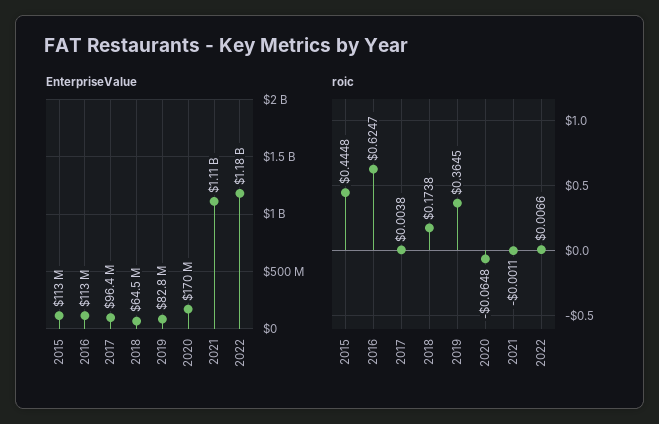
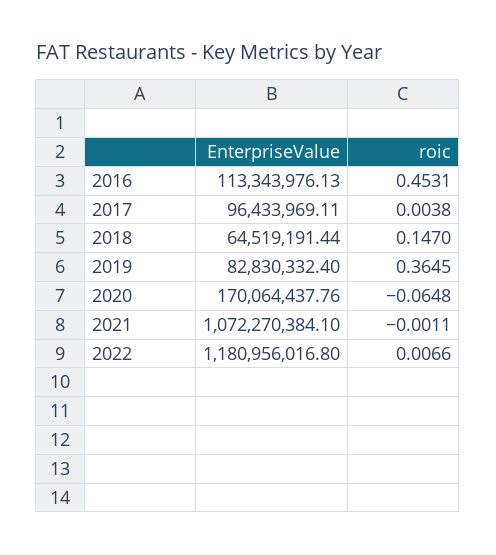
EnterpriseValue, 2015: 113000000 -> none
EnterpriseValue, 2021: 1110000000 -> 1072270384.1
roic, 2015: 0.4448 -> none
roic, 2016: 0.6247 -> 0.4531
roic, 2018: 0.1738 -> 0.147

